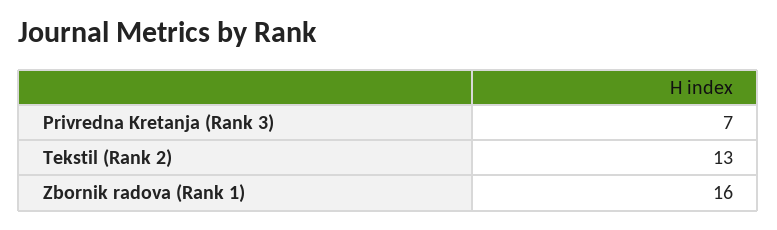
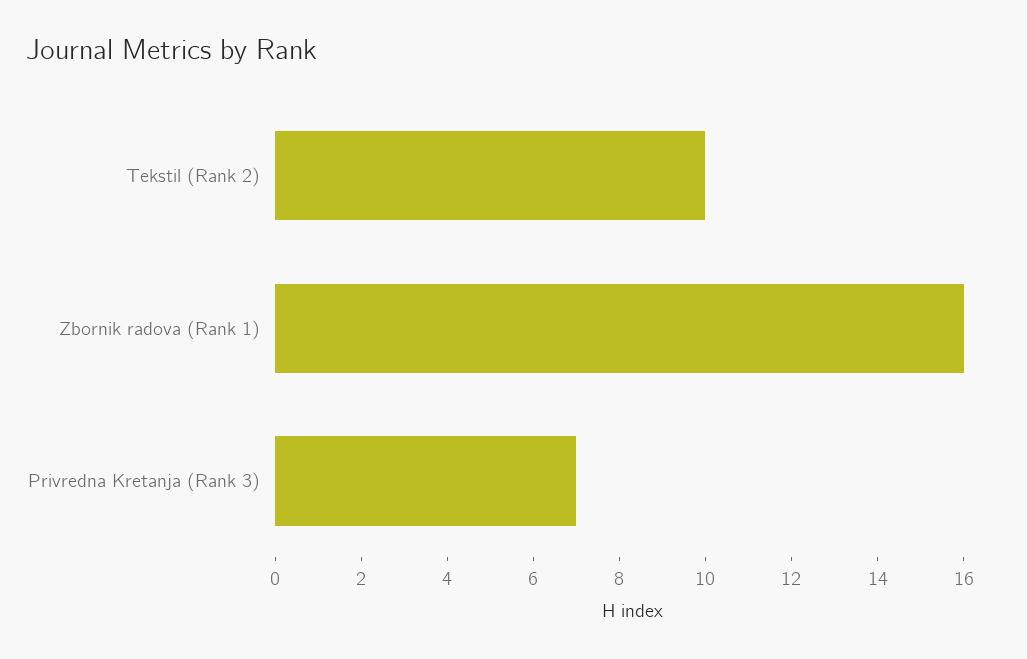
Tekstil (Rank 2): 13 -> 10

